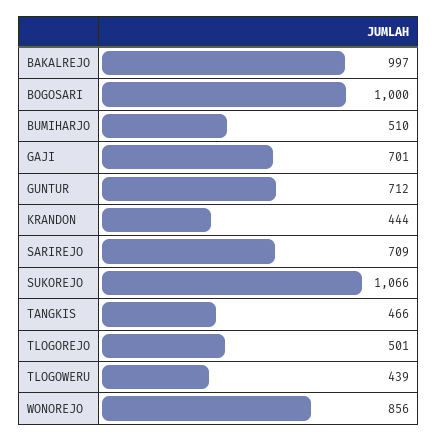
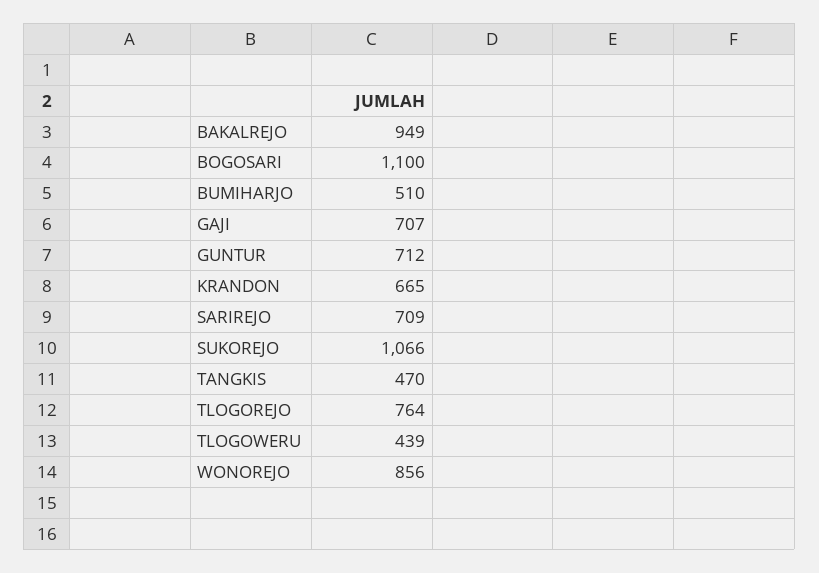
BAKALREJO: 997 -> 949
BOGOSARI: 1000 -> 1100
GAJI: 701 -> 707
KRANDON: 444 -> 665
TANGKIS: 466 -> 470
TLOGOREJO: 501 -> 764

